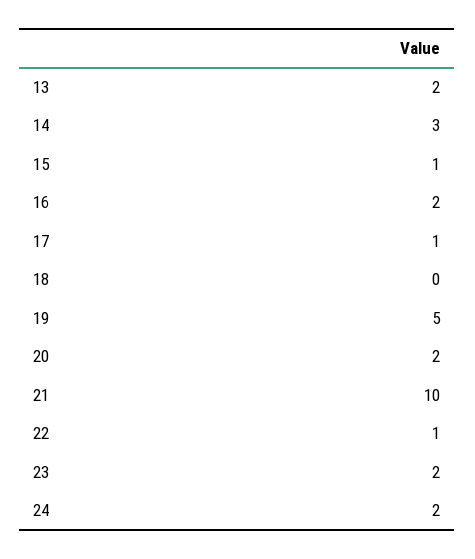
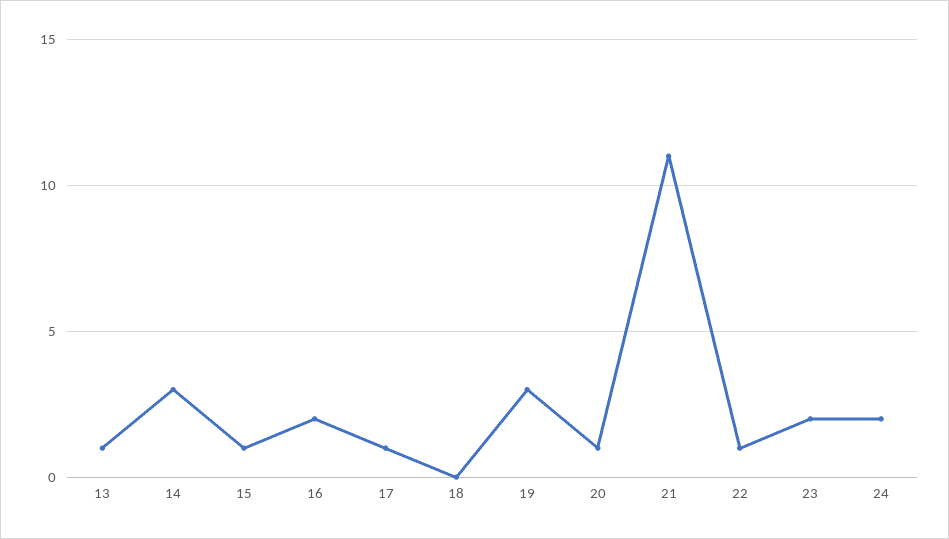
13: 2 -> 1
19: 5 -> 3
20: 2 -> 1
21: 10 -> 11

